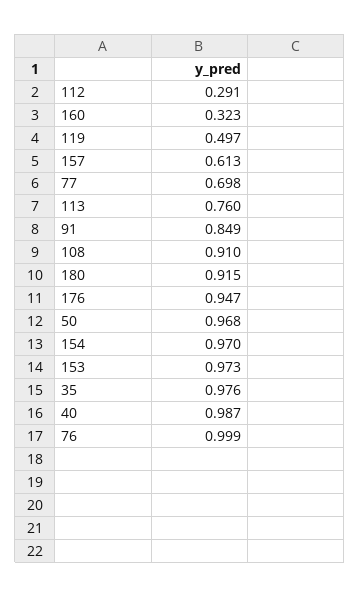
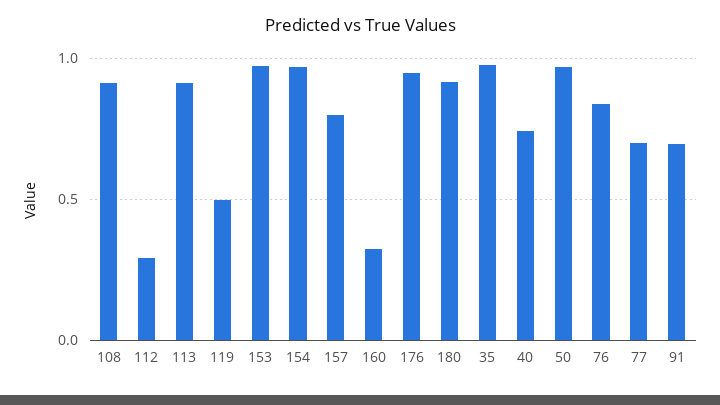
157: 0.613 -> 0.8
113: 0.76 -> 0.9
91: 0.849 -> 0.7
40: 0.987 -> 0.75
76: 0.999 -> 0.85

